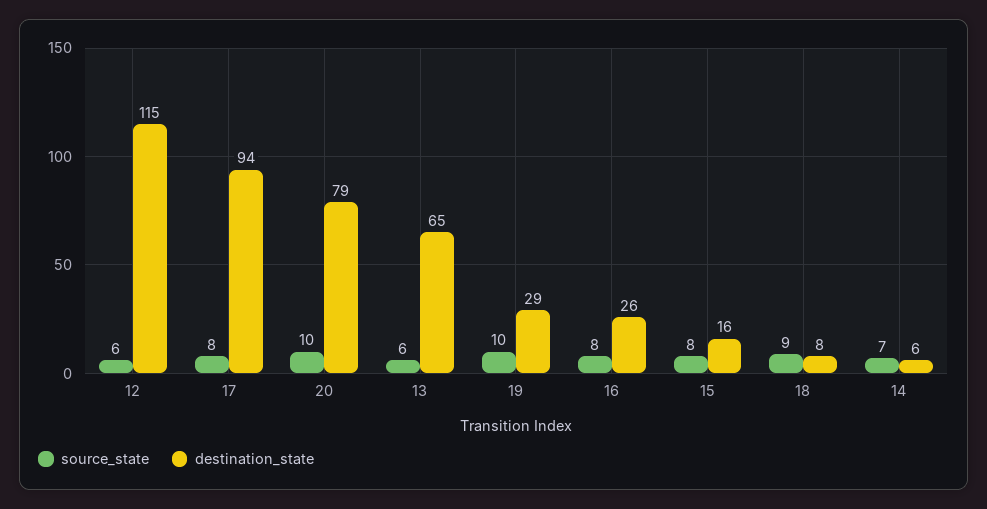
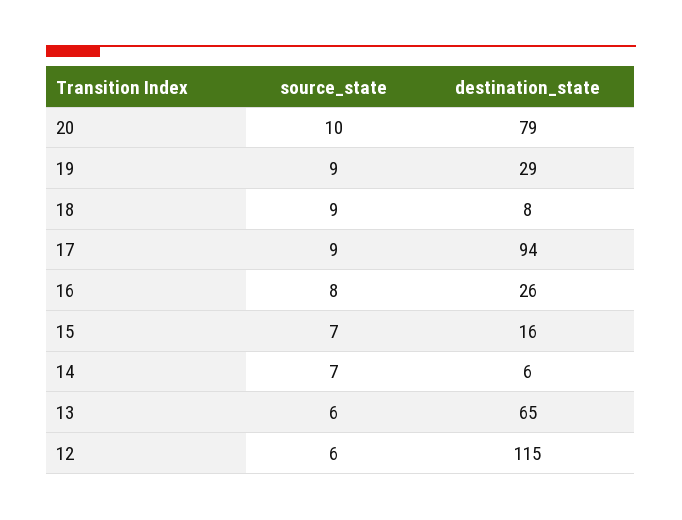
source_state, 17: 8 -> 9
source_state, 19: 10 -> 9
source_state, 15: 8 -> 7

